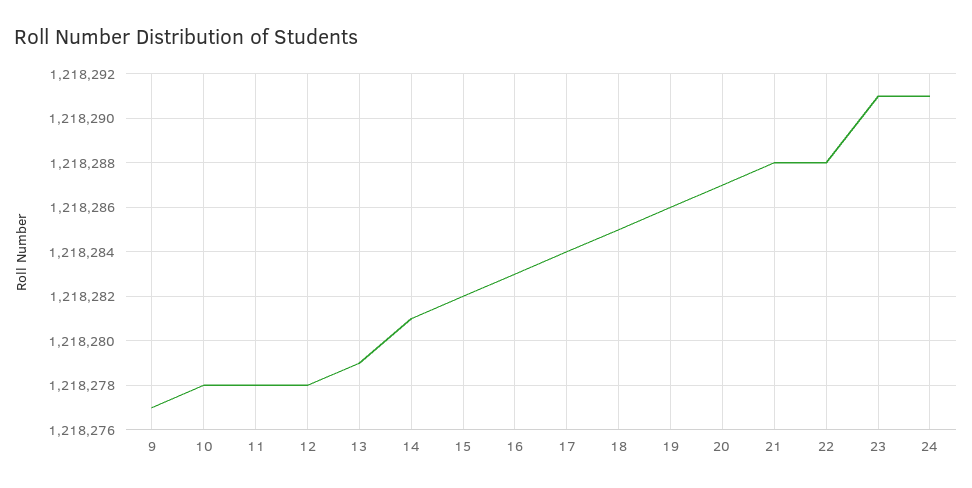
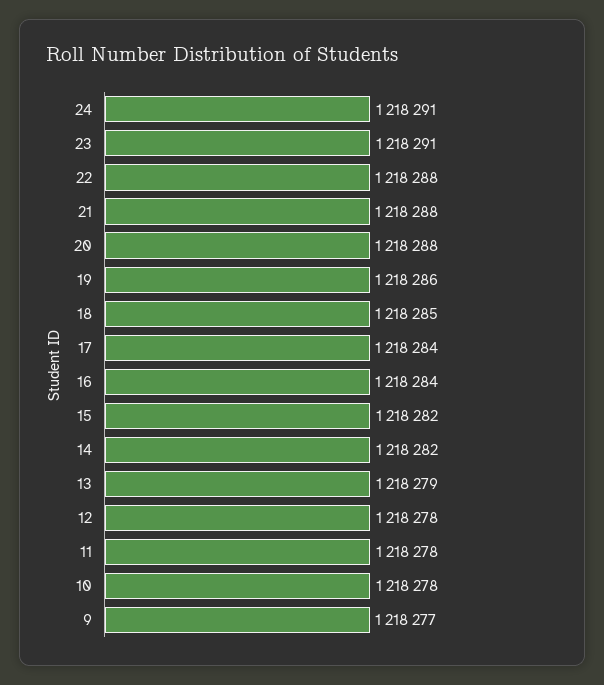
14: 1218281 -> 1218282
16: 1218283 -> 1218284
20: 1218287 -> 1218288

